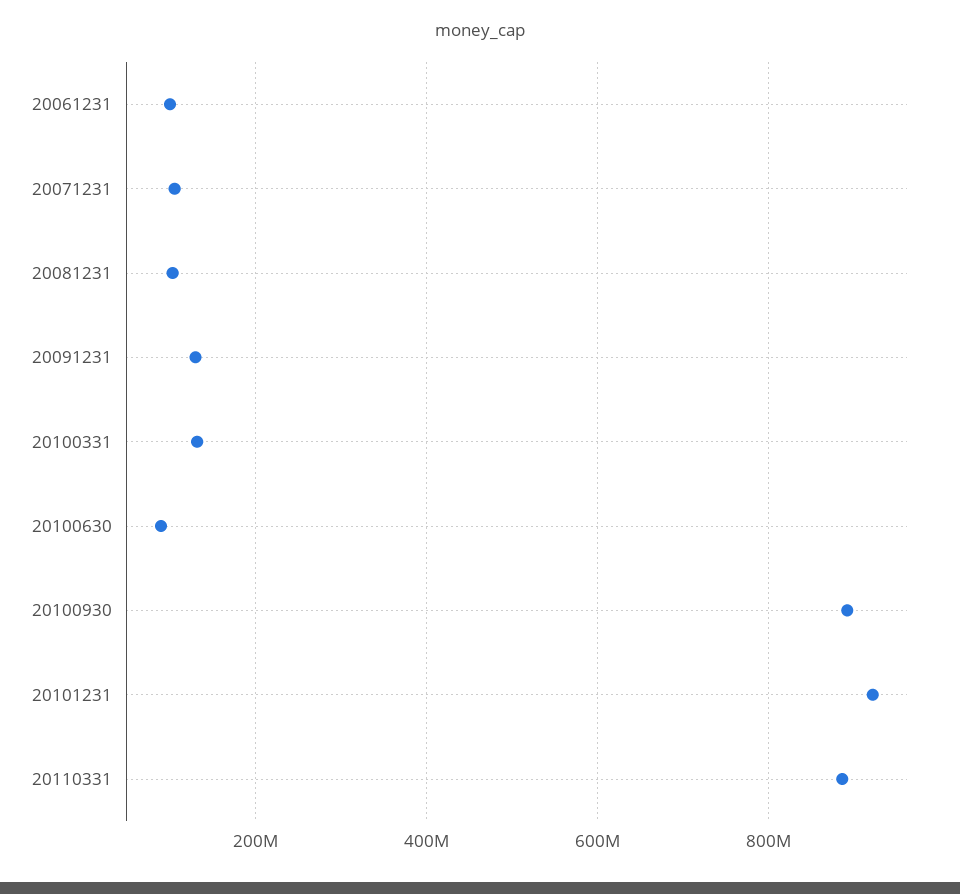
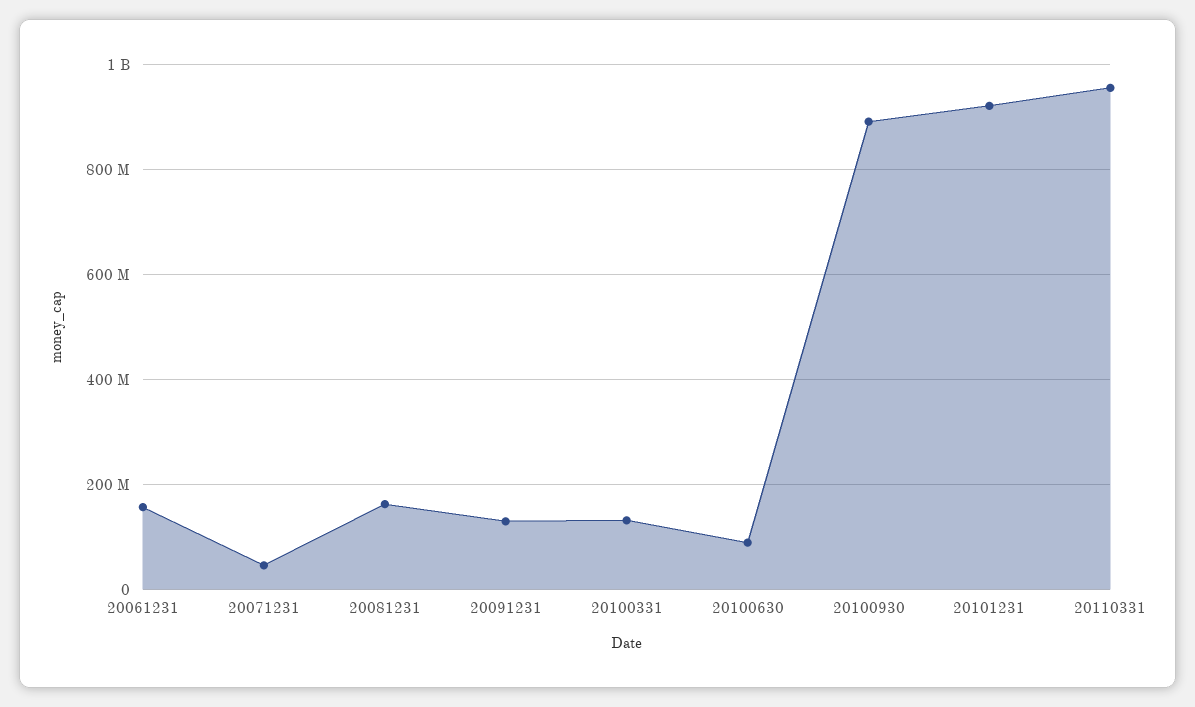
20061231: 100000000 -> 160000000
20071231: 100000000 -> 40000000
20081231: 100000000 -> 160000000
20110331: 880000000 -> 960000000

